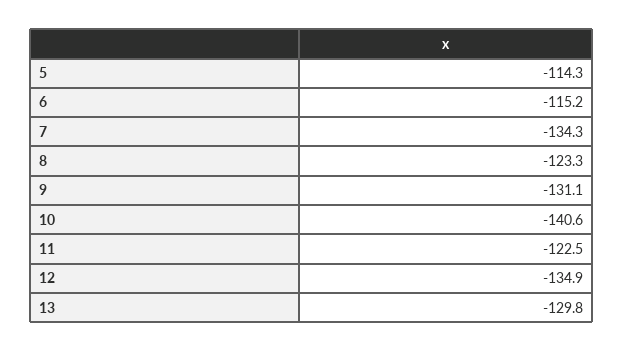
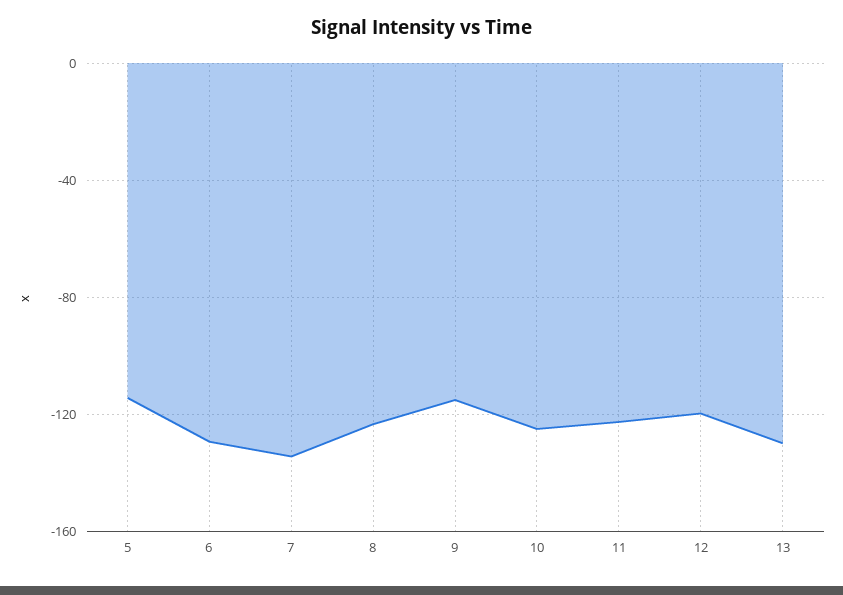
6: -115.2 -> -130
9: -131.1 -> -115
10: -140.6 -> -125
12: -134.9 -> -120

